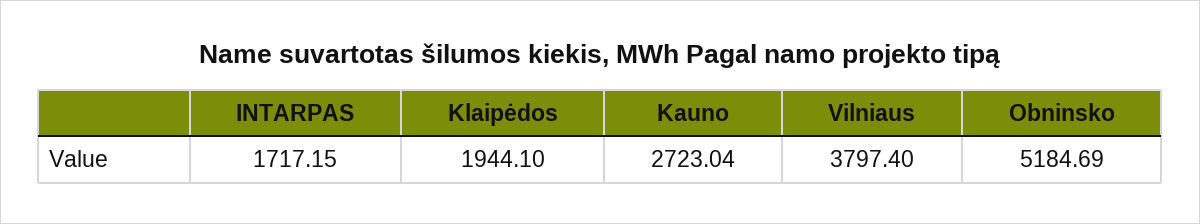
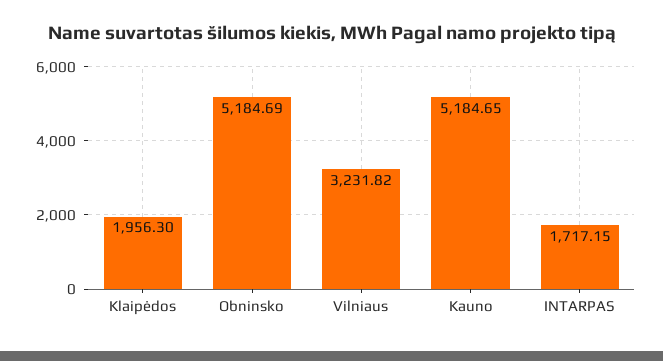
Klaipėdos: 1944.1 -> 1956.3
Kauno: 2723.04 -> 5184.65
Vilniaus: 3797.4 -> 3231.82

